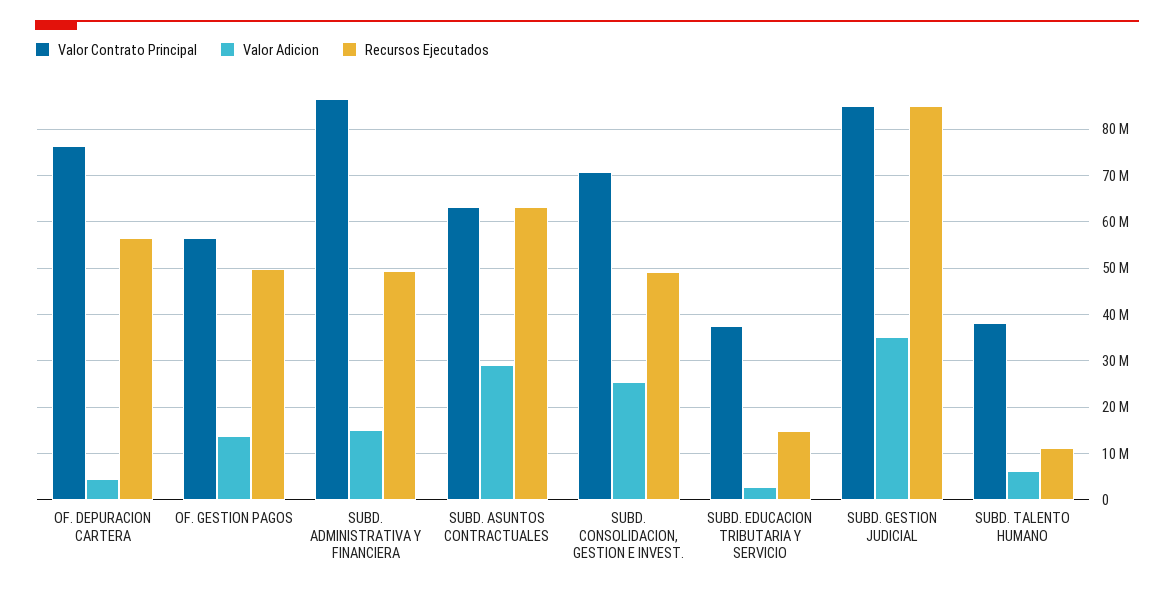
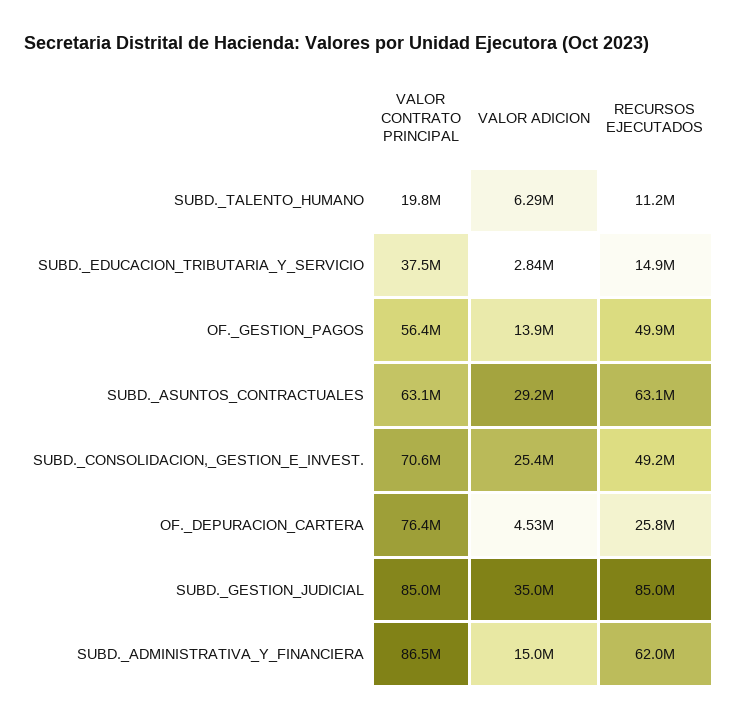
Recursos Ejecutados, OF. DEPURACION CARTERA: 56000000 -> 25800000
Recursos Ejecutados, SUBD. ADMINISTRATIVA Y FINANCIERA: 50000000 -> 62000000
Valor Contrato Principal, SUBD. TALENTO HUMANO: 38000000 -> 19800000

